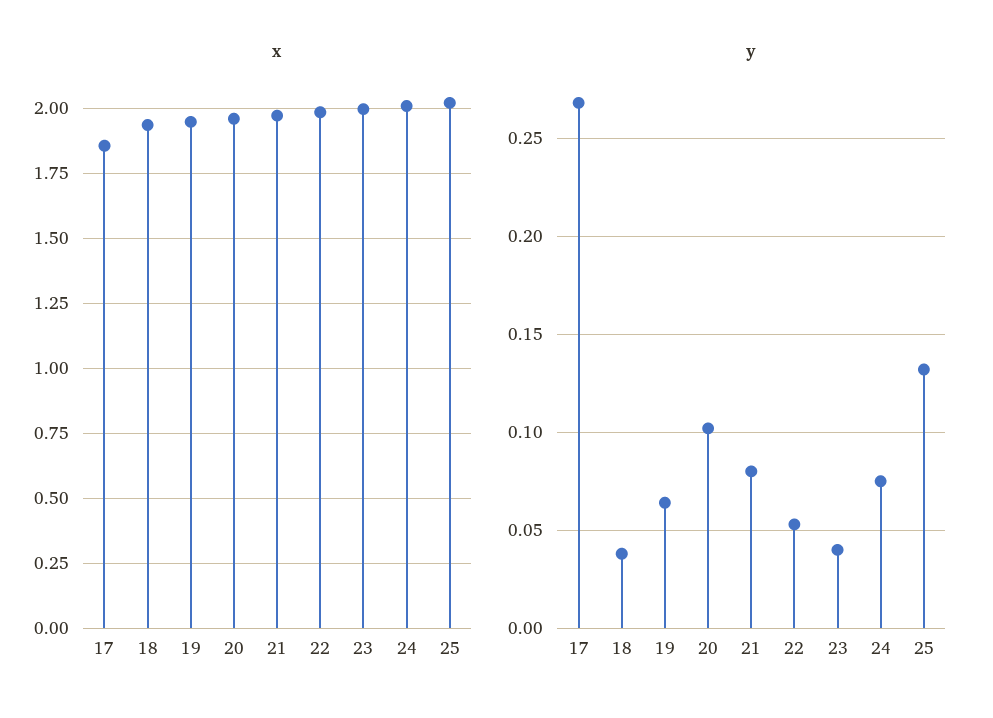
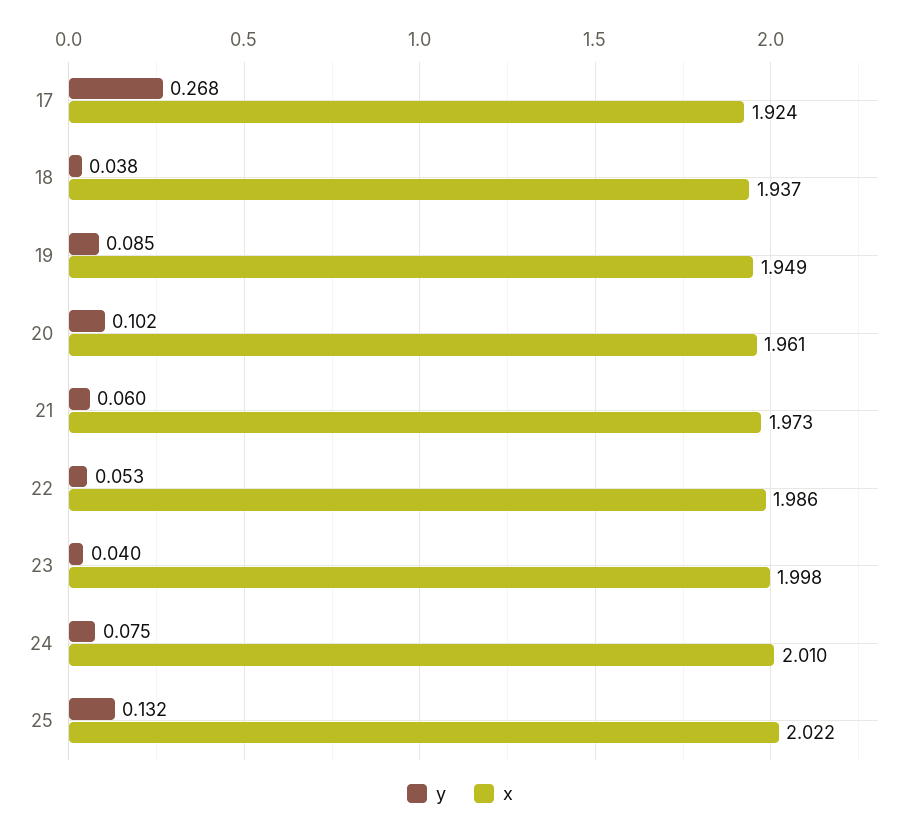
x, 17: 1.85 -> 1.924
y, 19: 0.065 -> 0.085
y, 21: 0.08 -> 0.06

